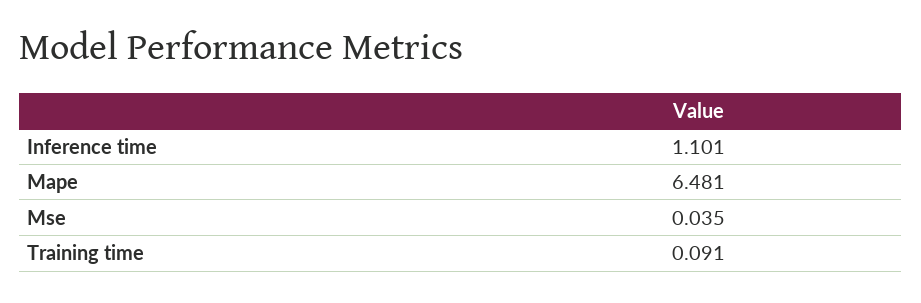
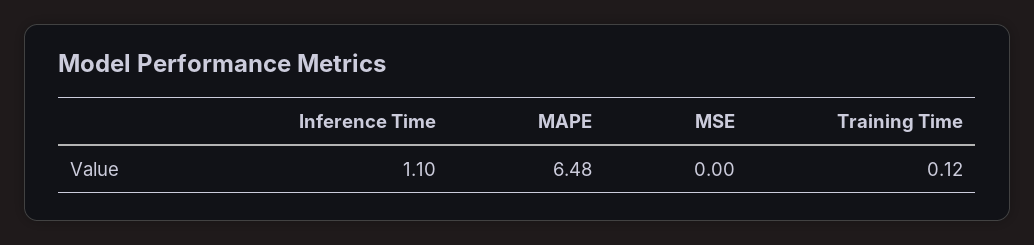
Mse: 0.035 -> 0
Training time: 0.091 -> 0.12

